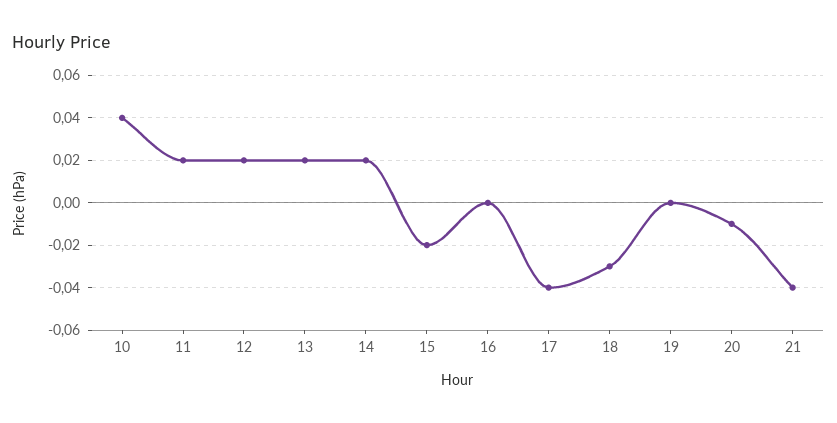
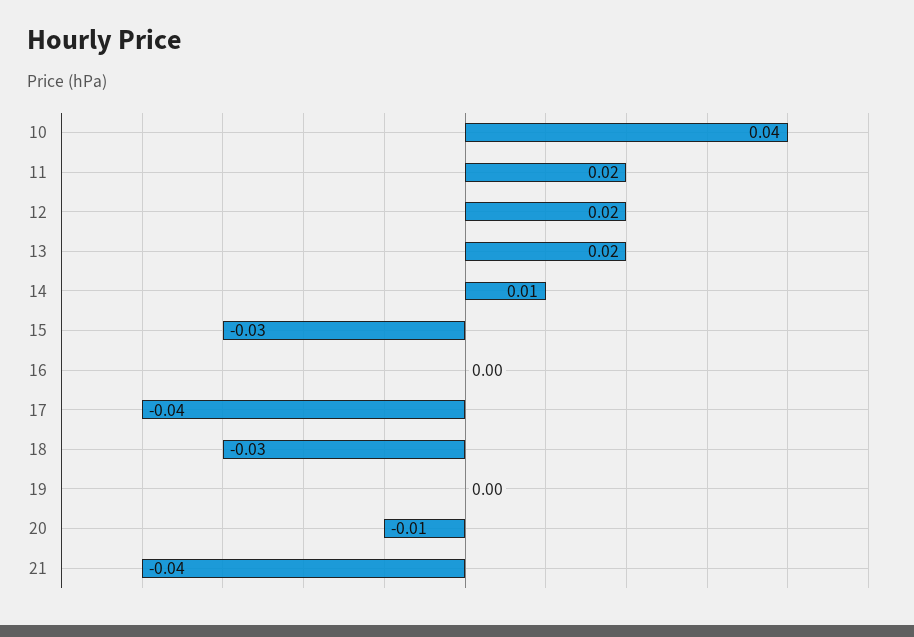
14: 0.02 -> 0.01
15: -0.02 -> -0.03

